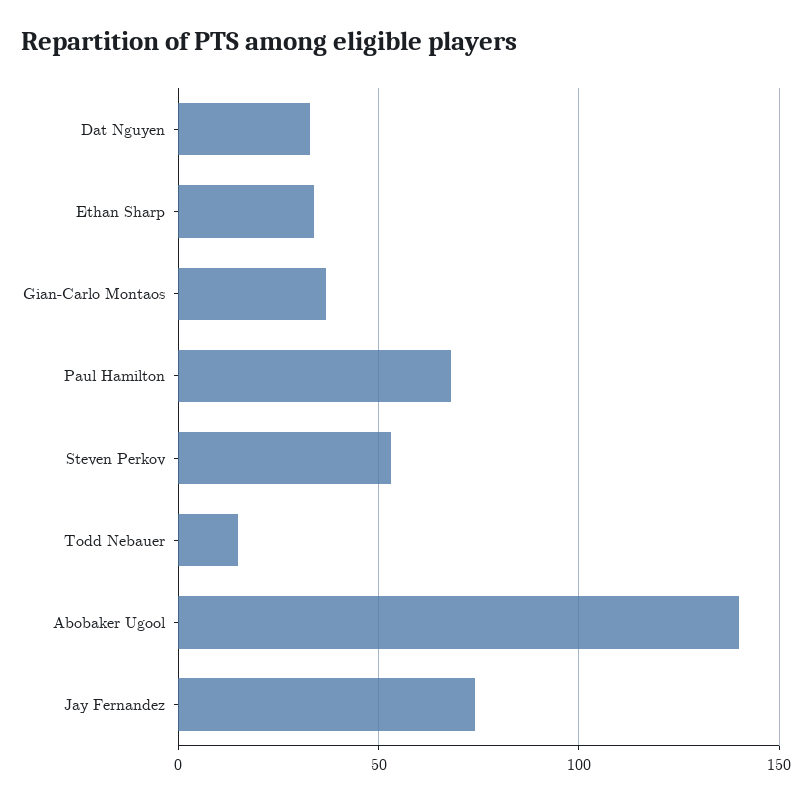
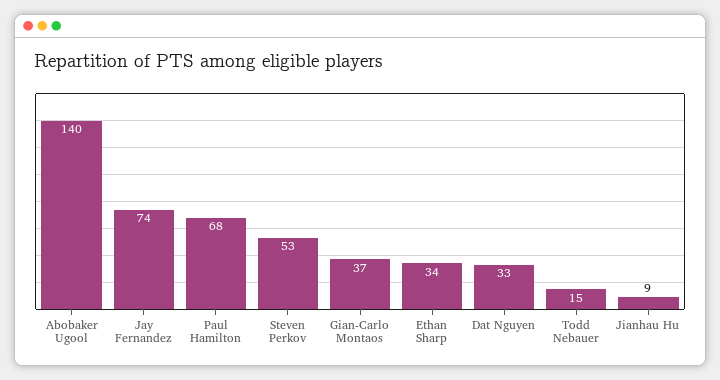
Jianhau Hu: none -> 9

